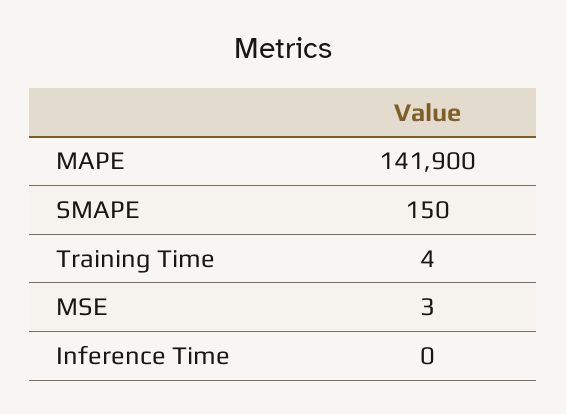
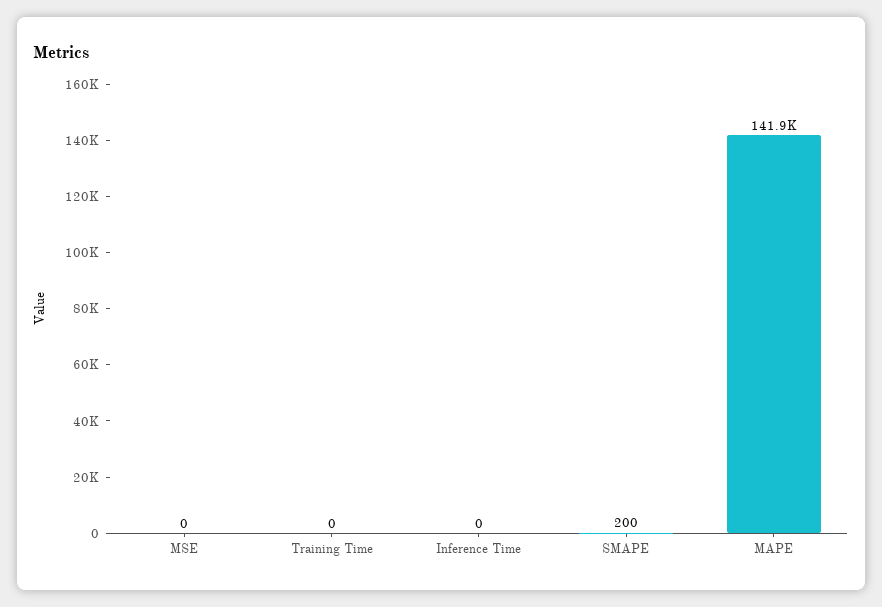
SMAPE: 150 -> 200
Training Time: 4 -> 0
MSE: 3 -> 0

